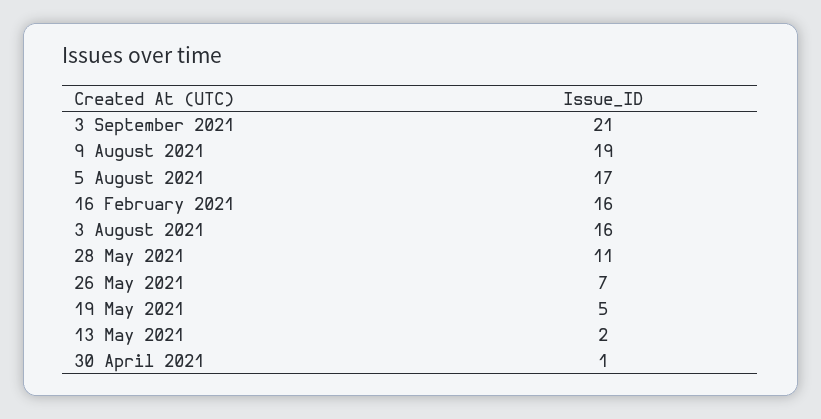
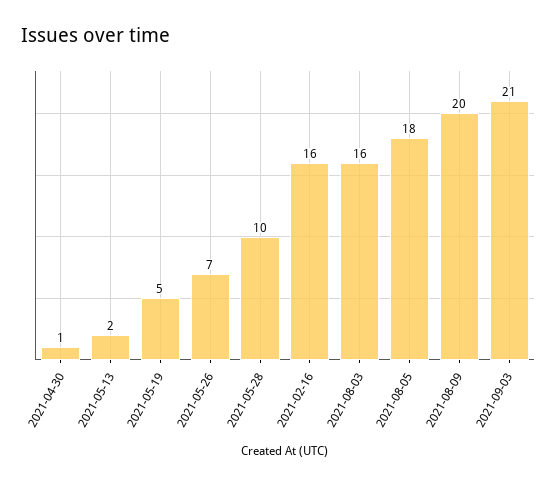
9 August 2021: 19 -> 20
5 August 2021: 17 -> 18
28 May 2021: 11 -> 10

